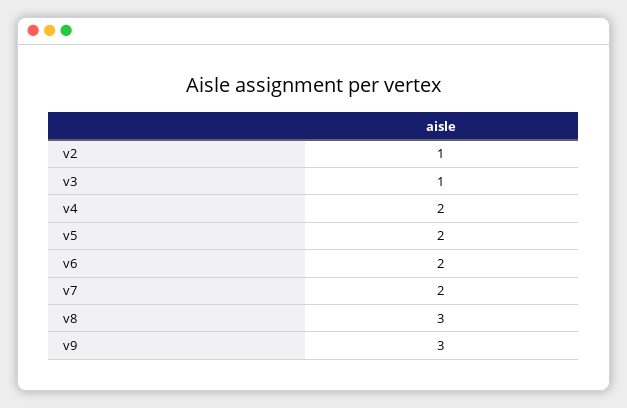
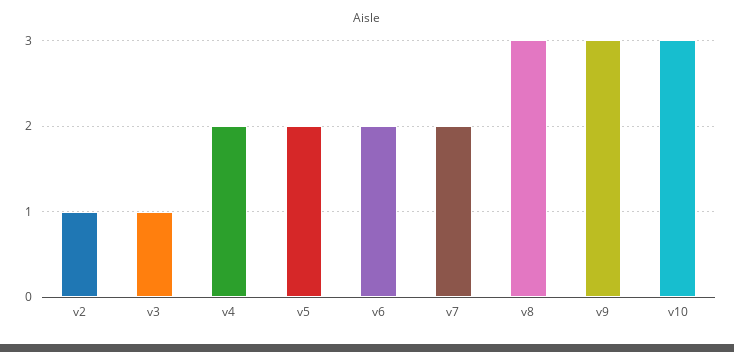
v10: none -> 3

